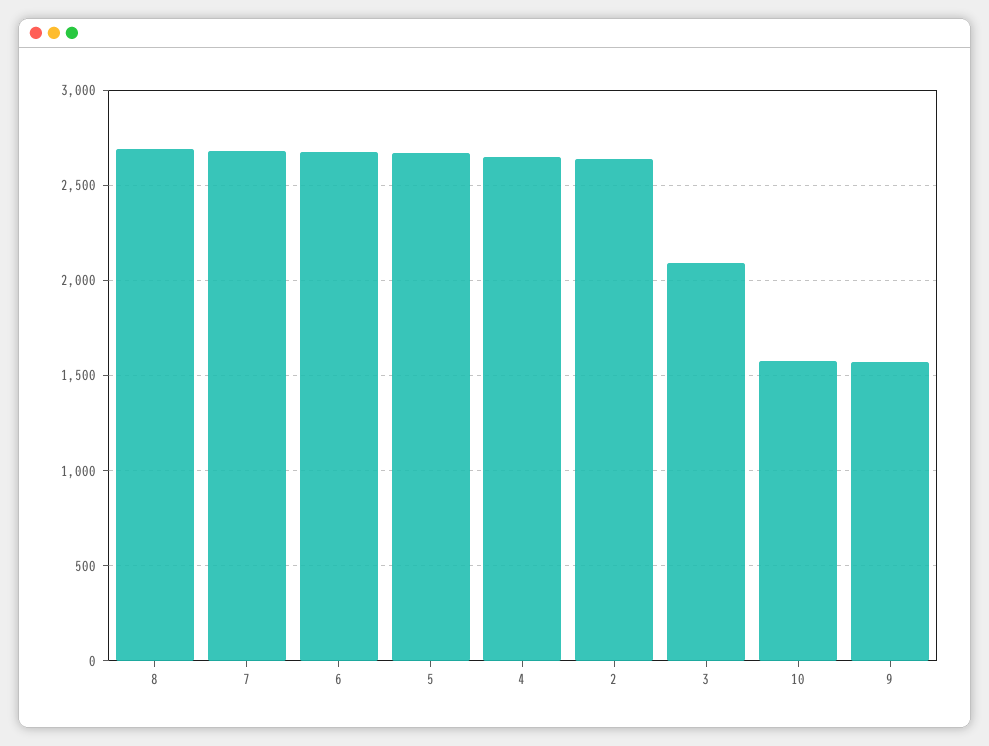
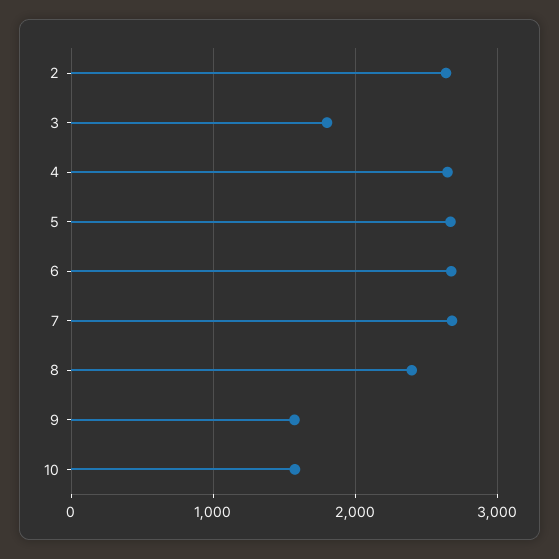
8: 2700 -> 2400
3: 2100 -> 1800

